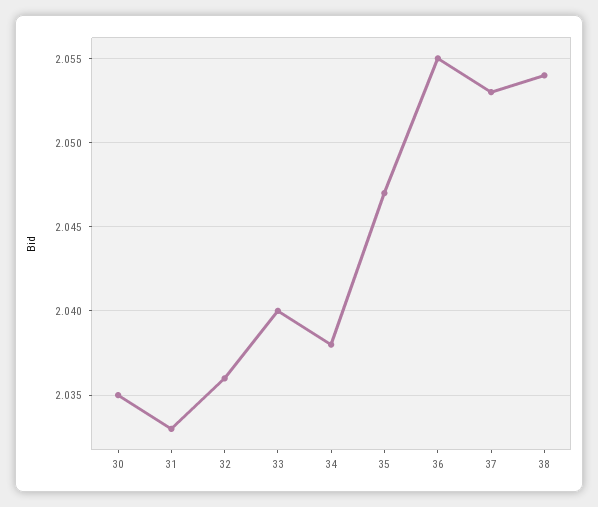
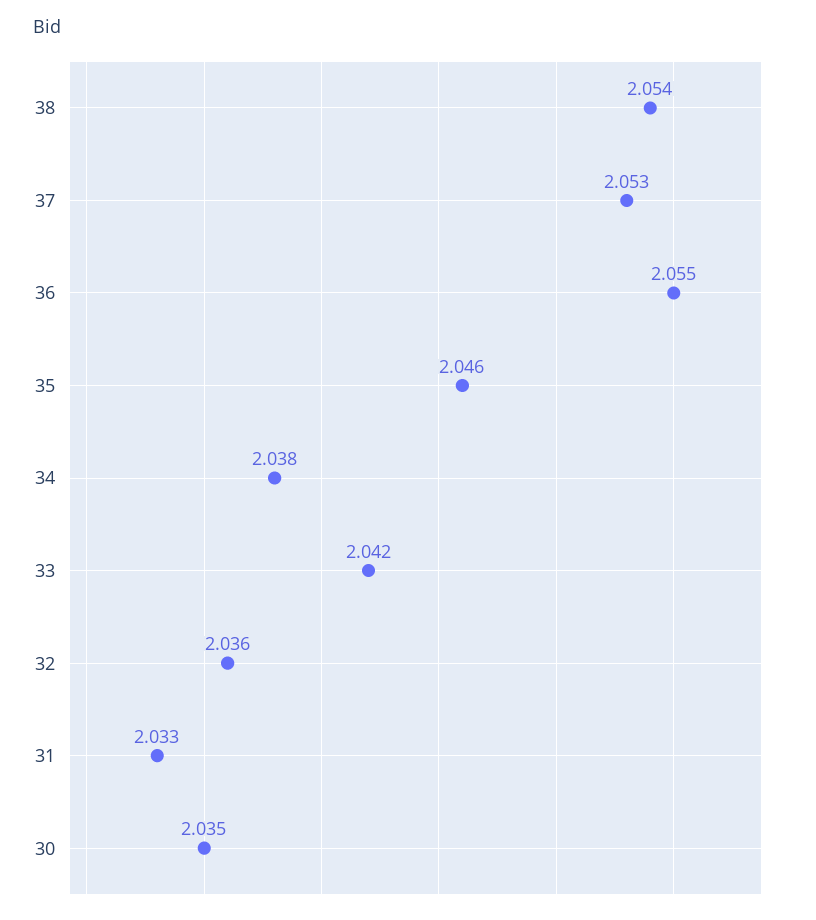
33: 2.04 -> 2.042
35: 2.047 -> 2.046

